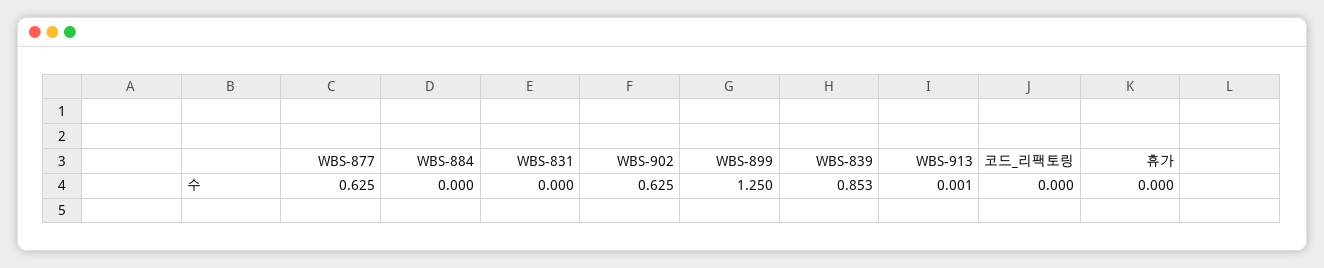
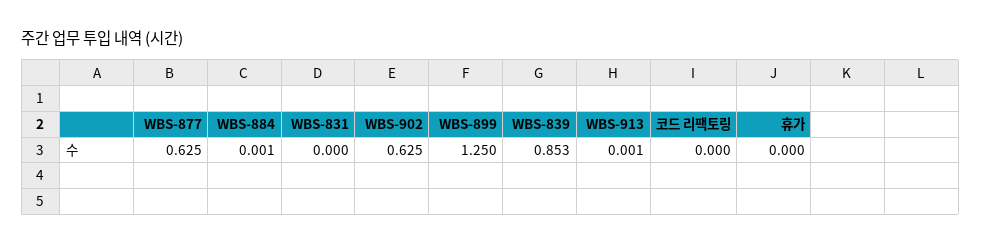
WBS-884: 0 -> 0.001

